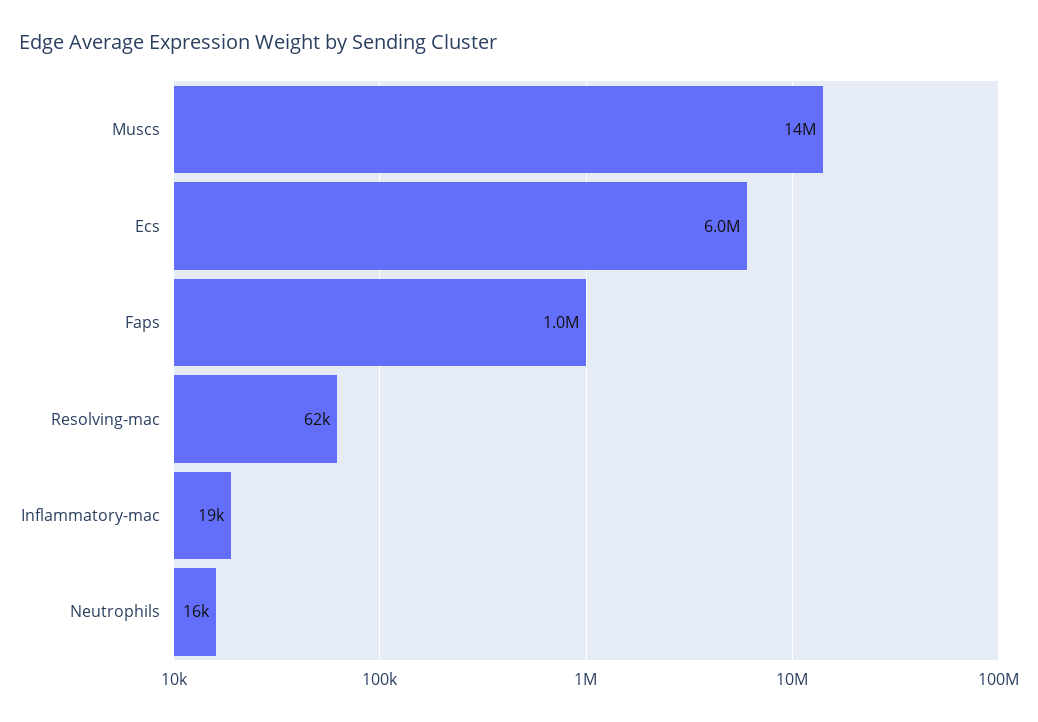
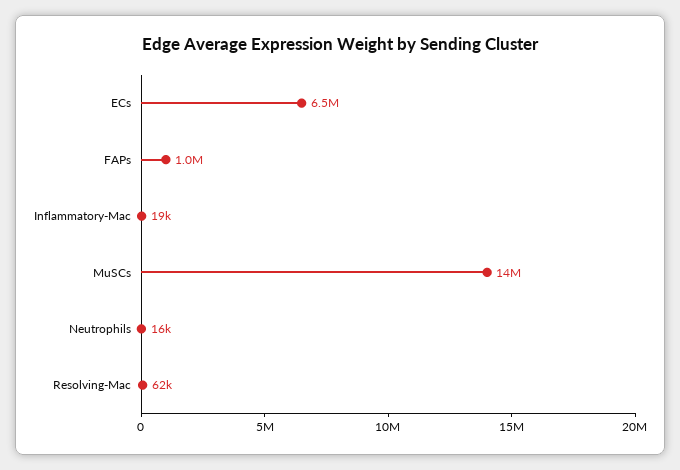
Ecs: 6000000 -> 6500000

